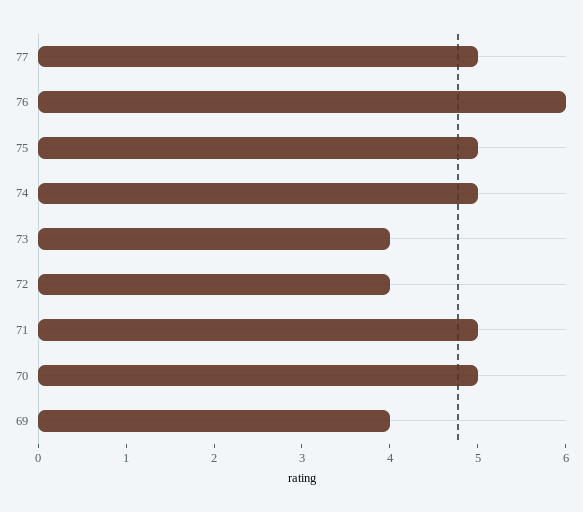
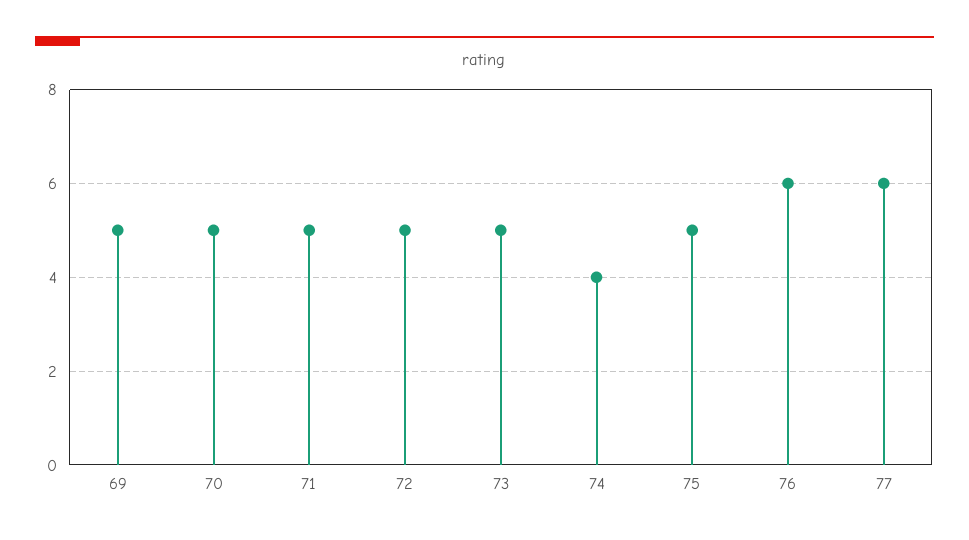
77: 5 -> 6
74: 5 -> 4
73: 4 -> 5
72: 4 -> 5
69: 4 -> 5

